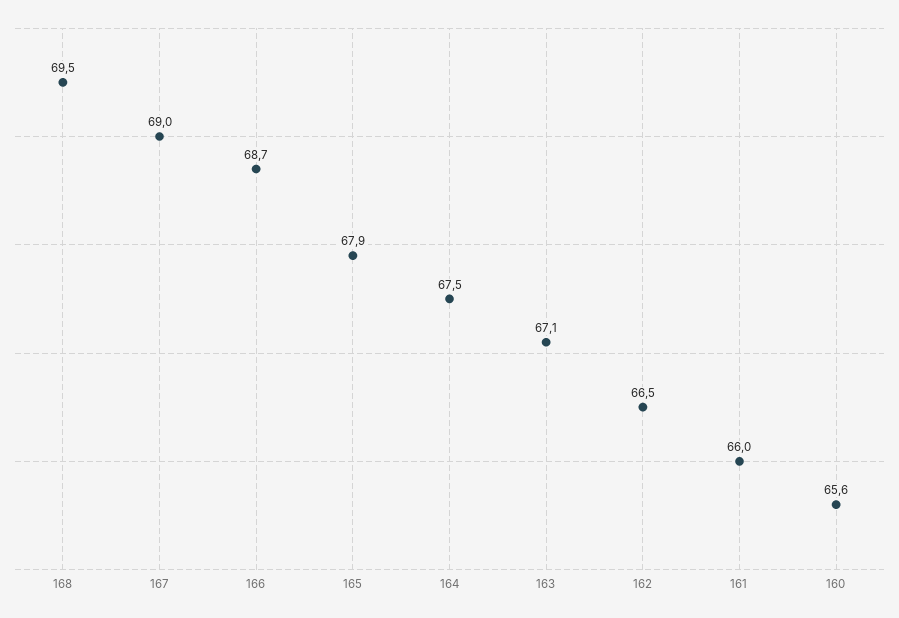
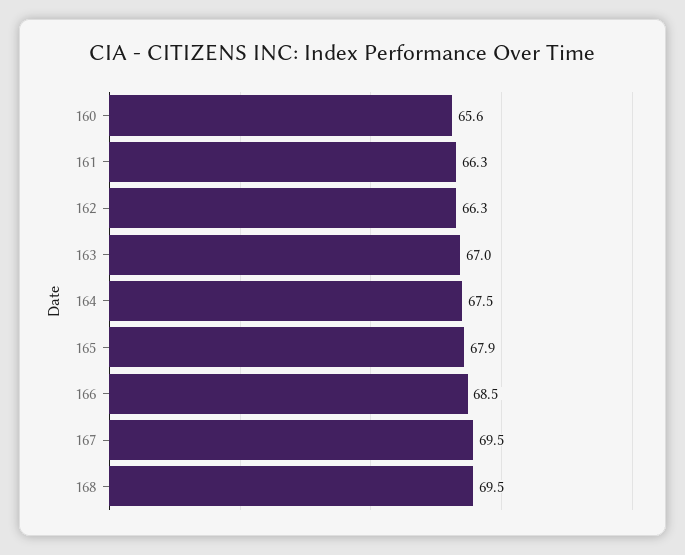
167: 69 -> 69.5
166: 68.7 -> 68.5
163: 67.1 -> 67
162: 66.5 -> 66.3
161: 66 -> 66.3

